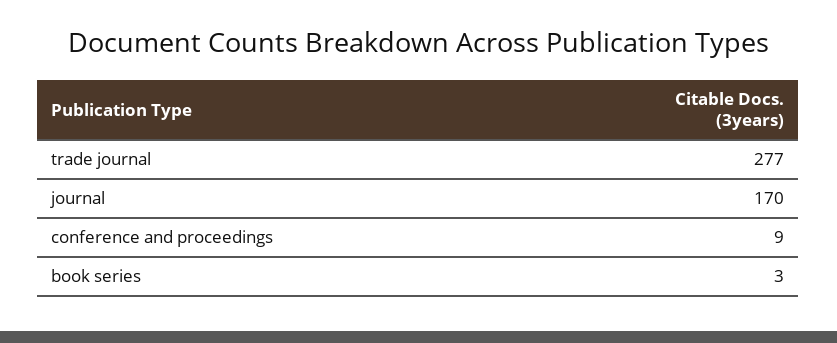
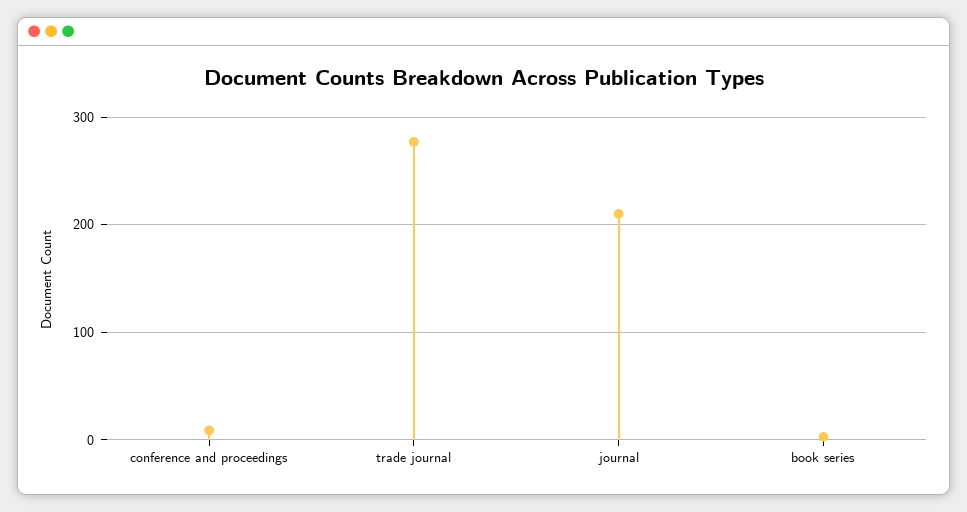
journal: 170 -> 210

